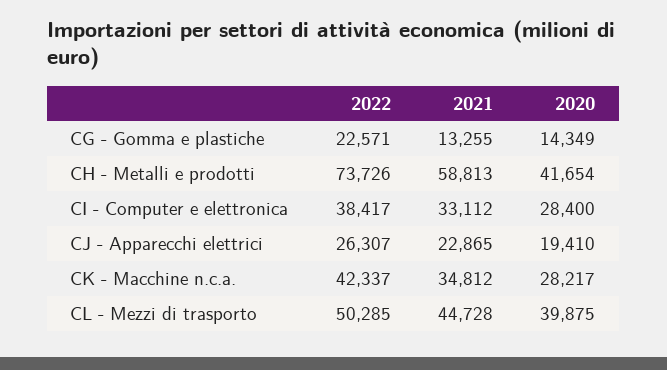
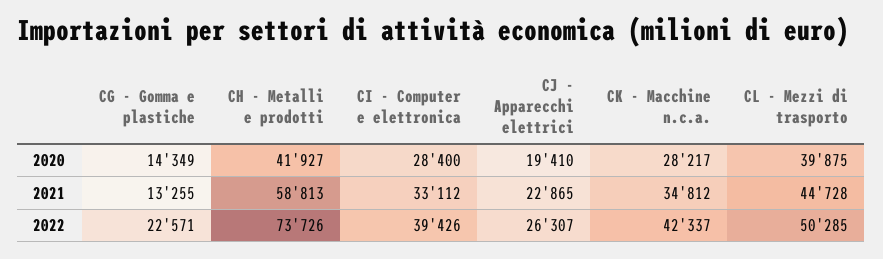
2020, CH - Metalli e prodotti: 41654 -> 41927
2022, CI - Computer e elettronica: 38417 -> 39426

